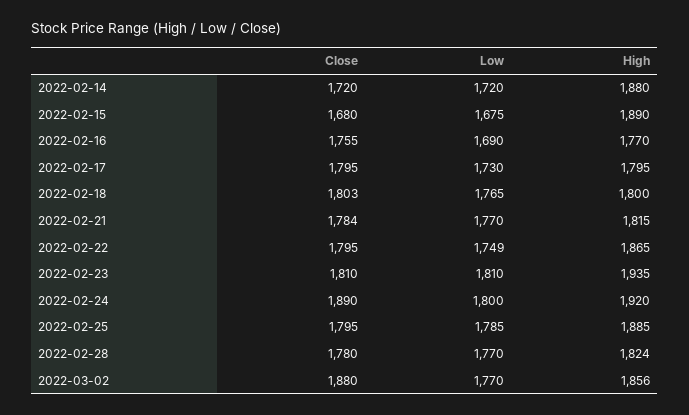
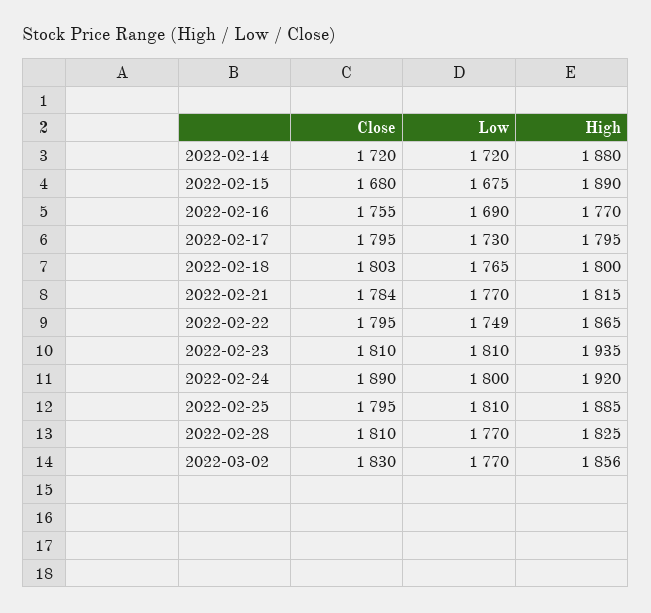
Low, 2022-02-25: 1785 -> 1810
Close, 2022-02-28: 1780 -> 1810
High, 2022-02-28: 1824 -> 1825
Close, 2022-03-02: 1880 -> 1830

